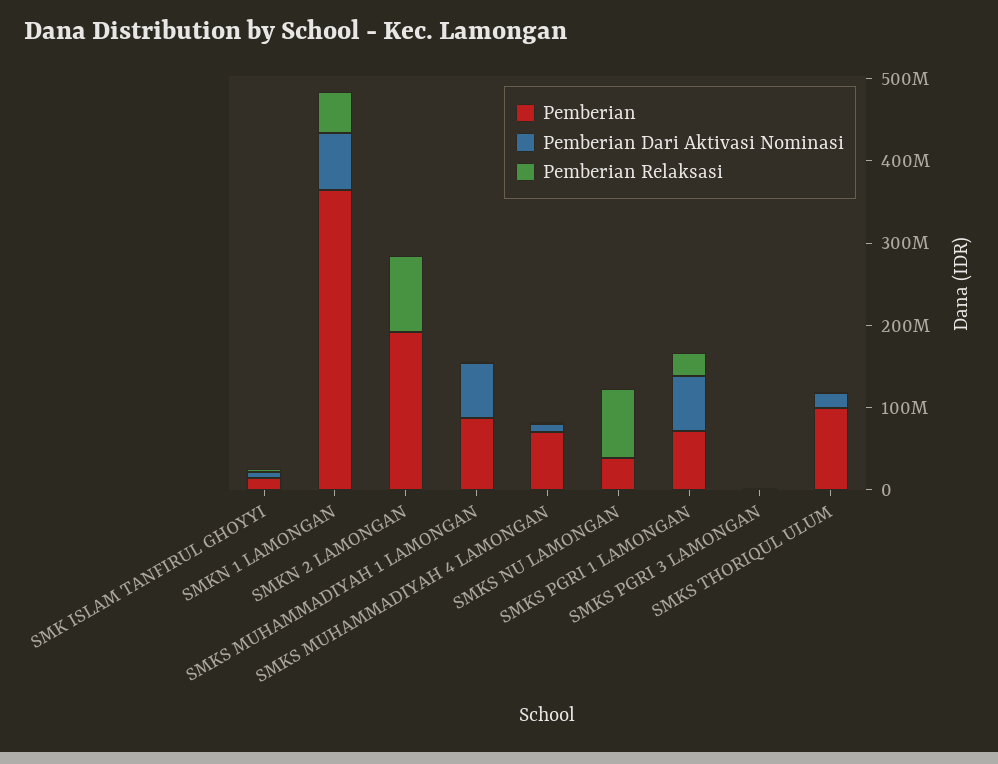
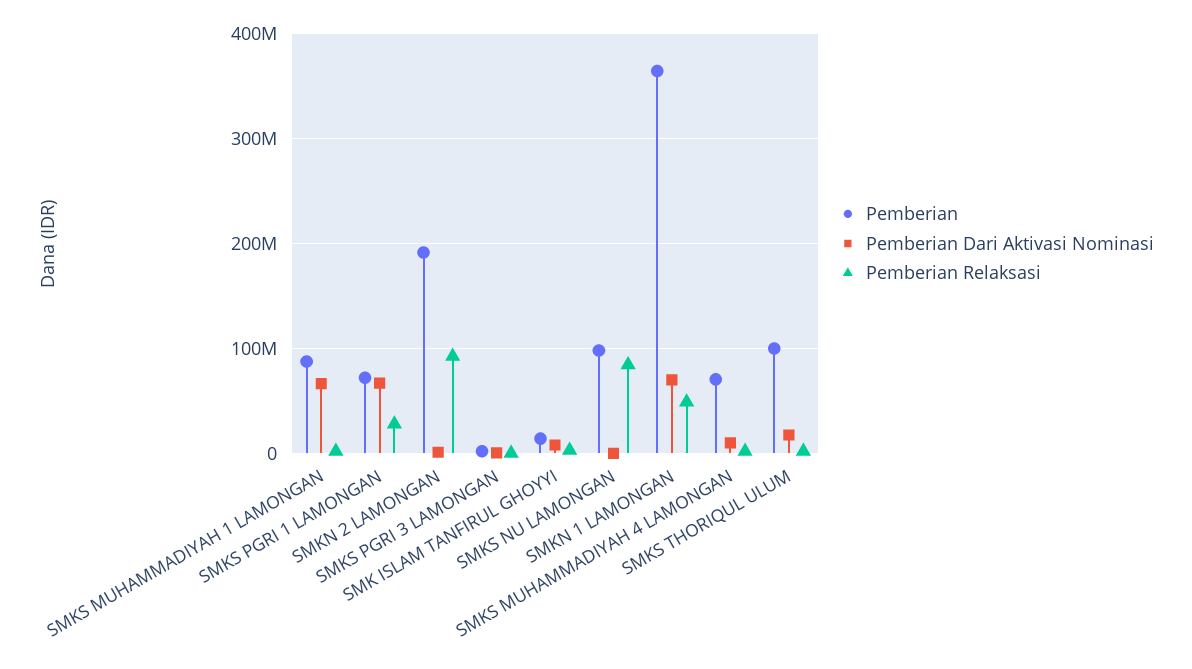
Pemberian, SMKS NU LAMONGAN: 40000000 -> 100000000

